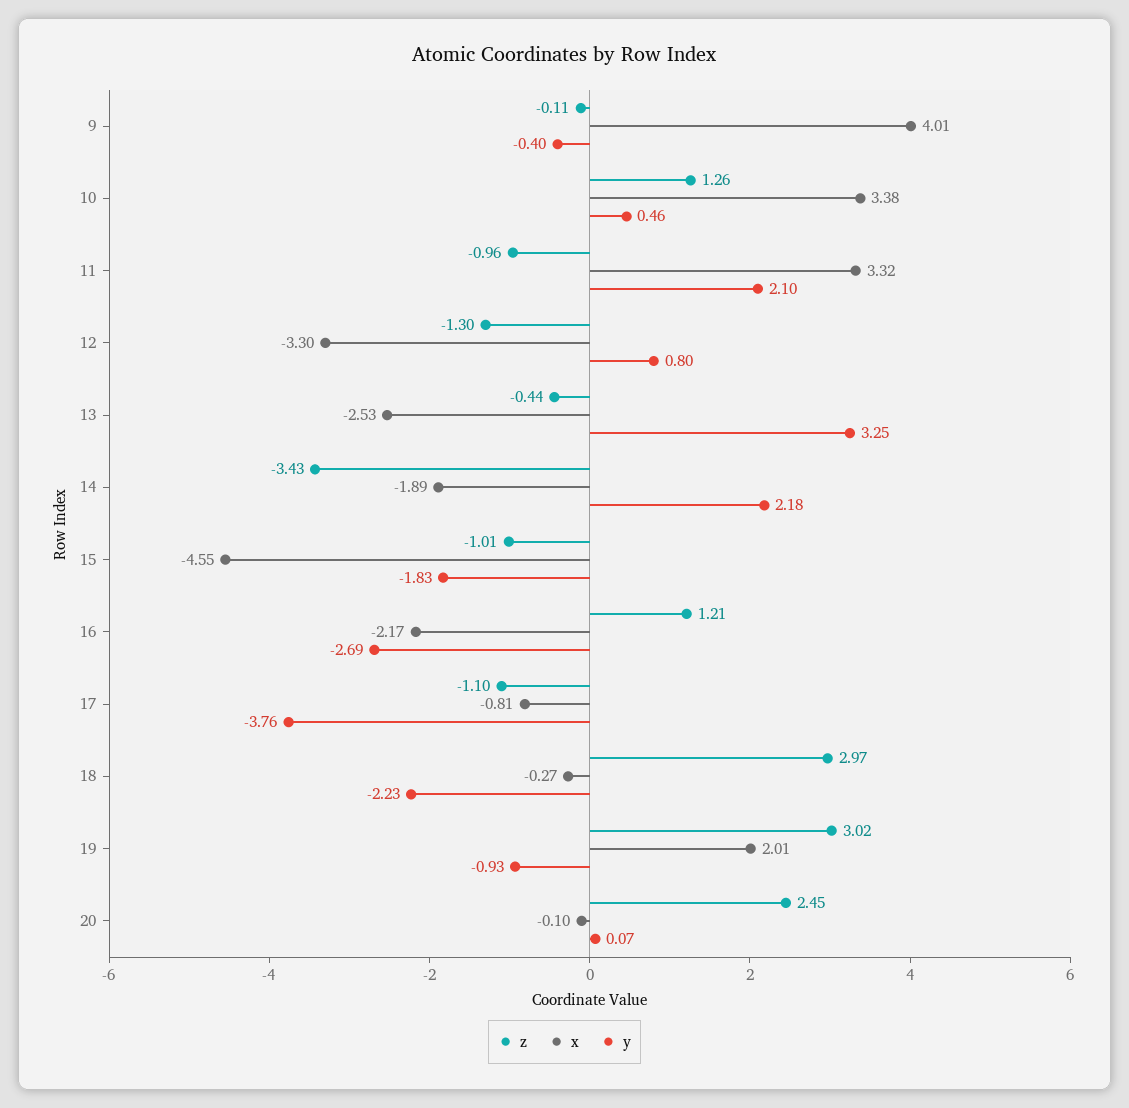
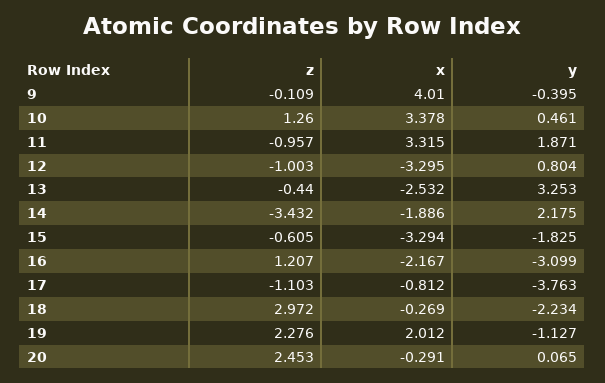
y, 11: 2.1 -> 1.871
z, 12: -1.3 -> -1.003
z, 15: -1.01 -> -0.605
x, 15: -4.55 -> -3.294
y, 16: -2.69 -> -3.099
z, 19: 3.02 -> 2.276
y, 19: -0.93 -> -1.127
x, 20: -0.1 -> -0.291

